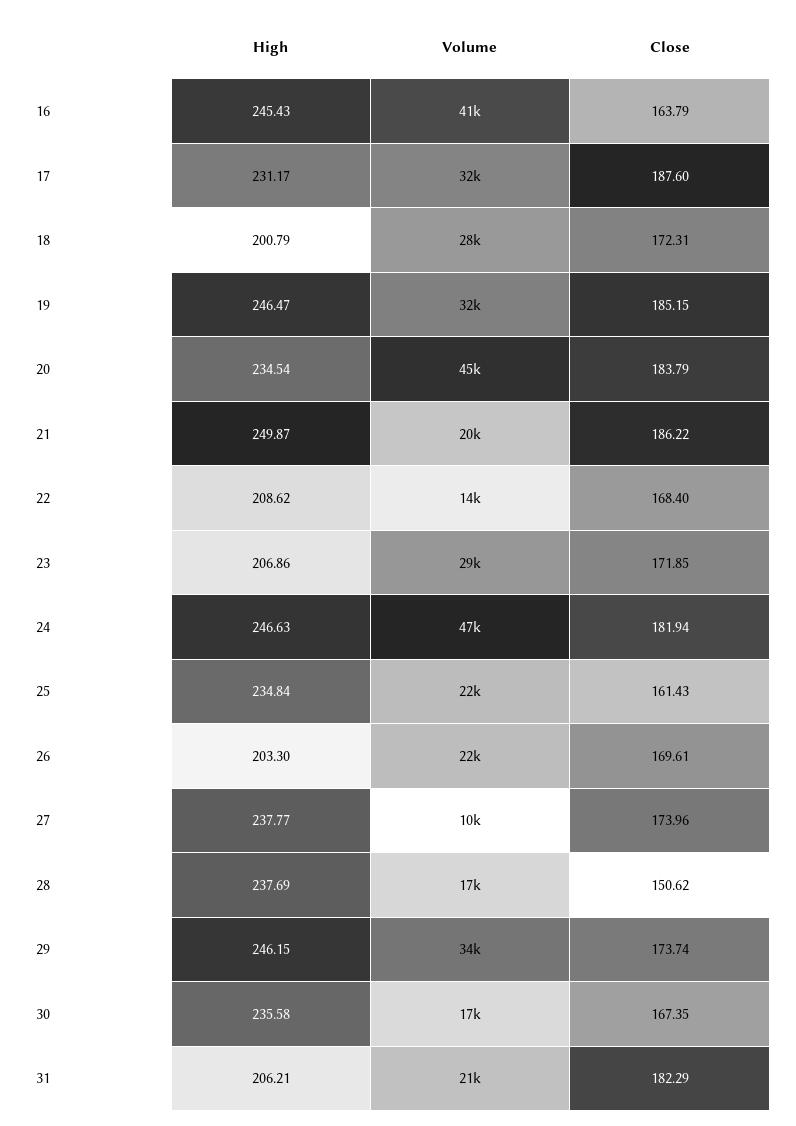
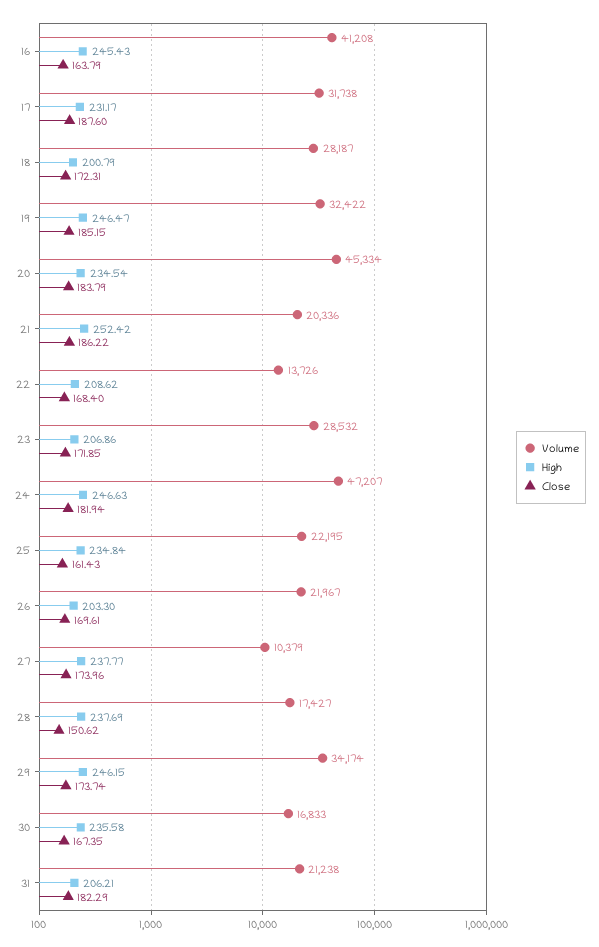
High, 21: 249.87 -> 252.42

